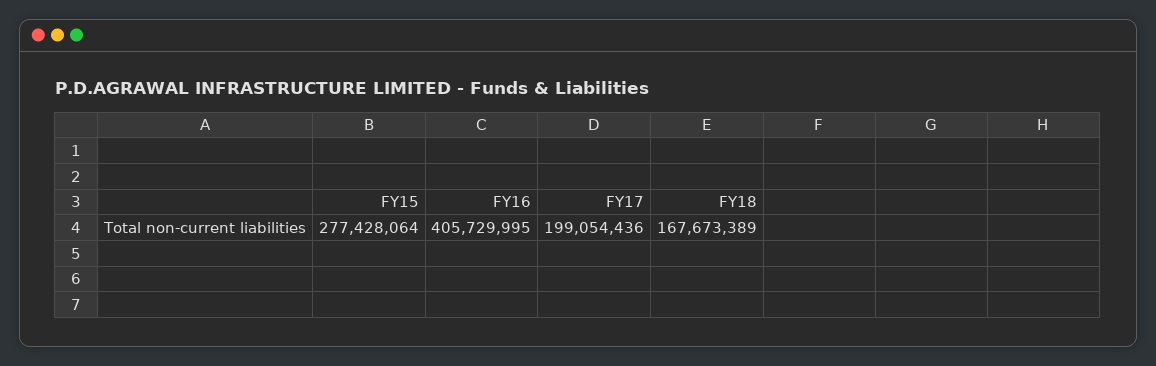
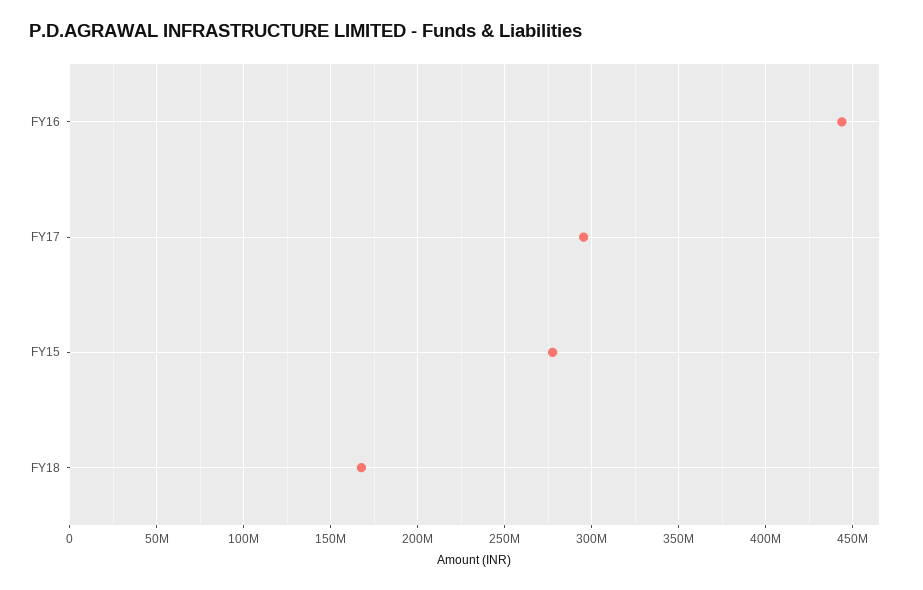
FY16: 405729995 -> 445000000
FY17: 199054436 -> 295000000

